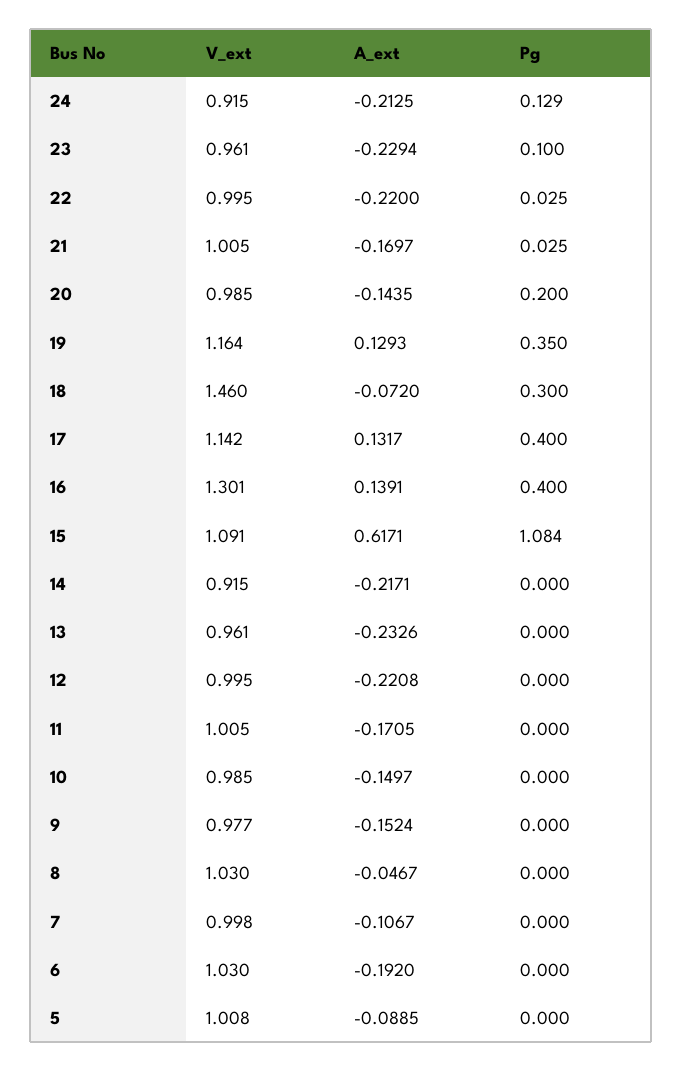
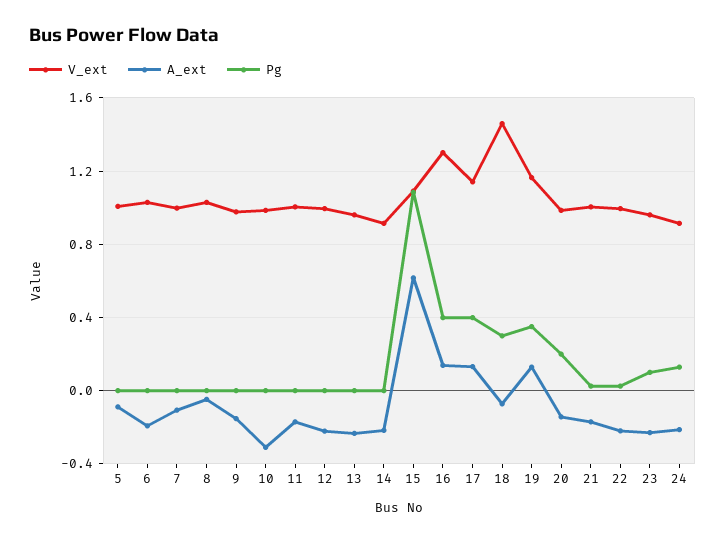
A_ext, 10: -0.1497 -> -0.3

